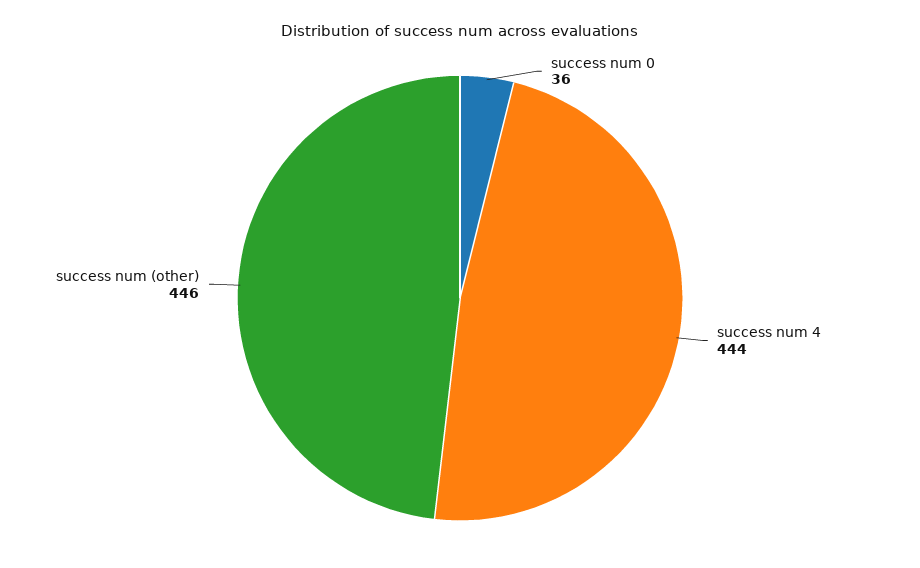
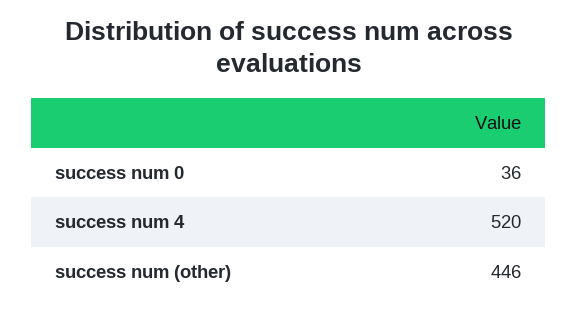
success num 4: 444 -> 520

